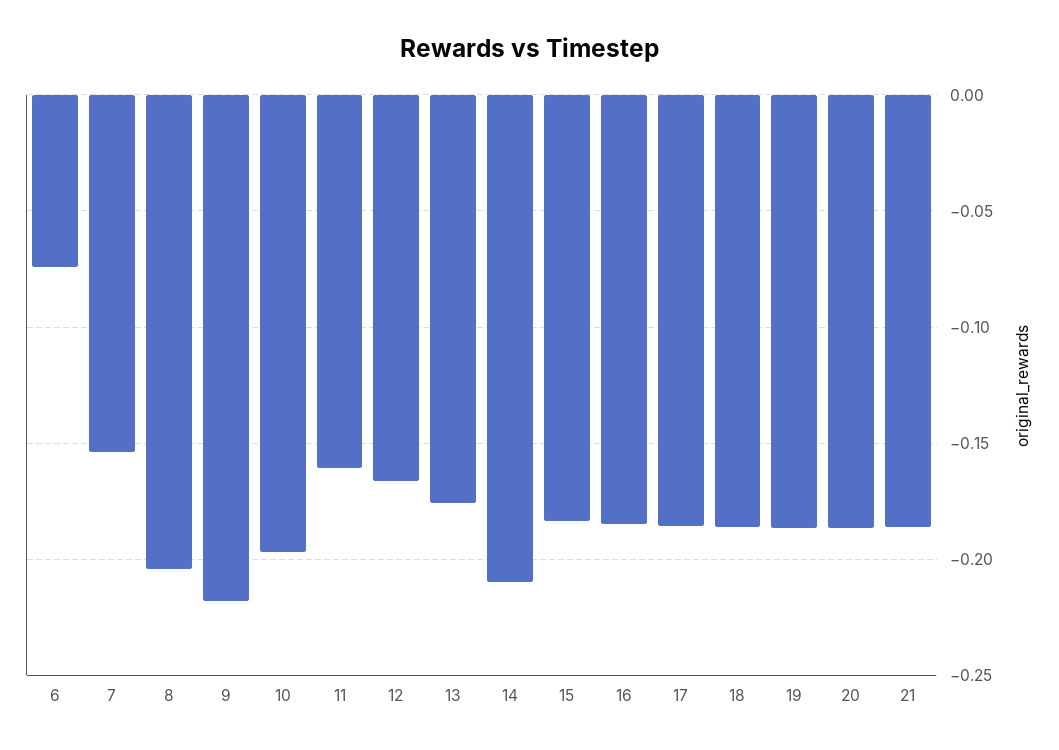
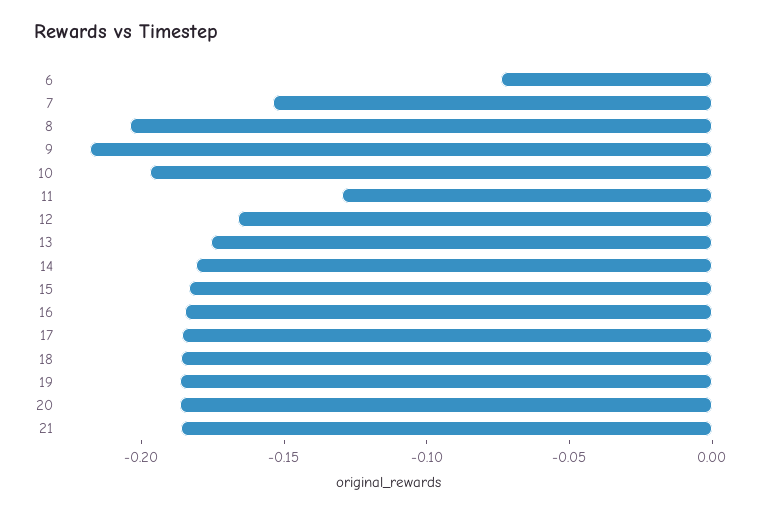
11: -0.16 -> -0.13
14: -0.21 -> -0.18

